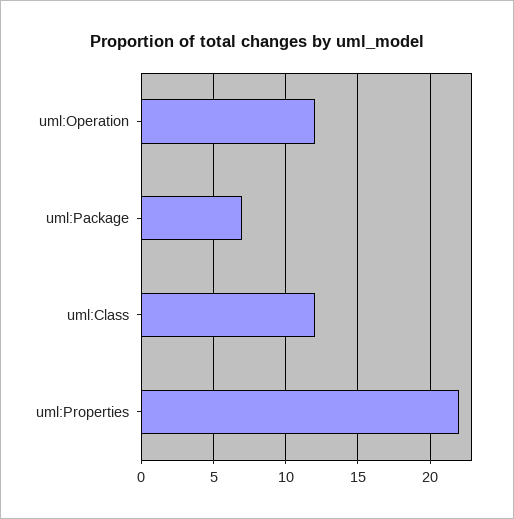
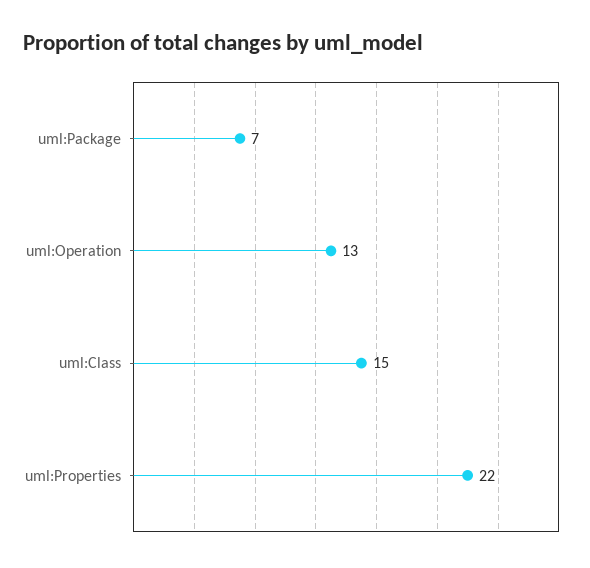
uml:Operation: 12 -> 13
uml:Class: 12 -> 15

